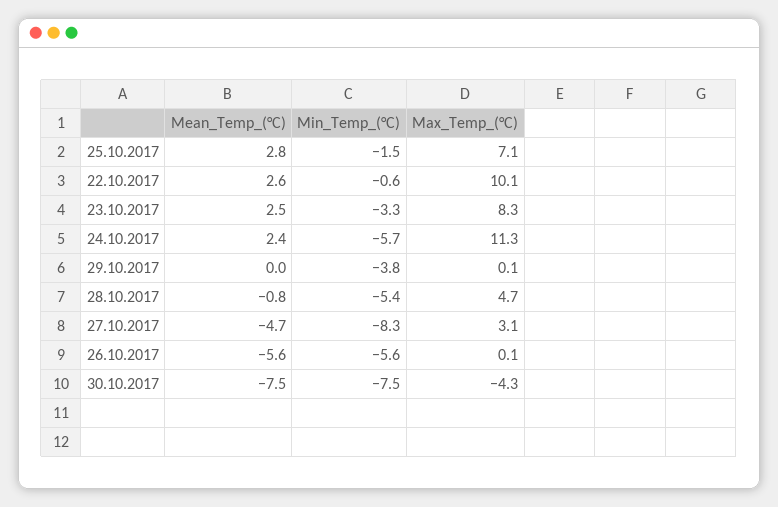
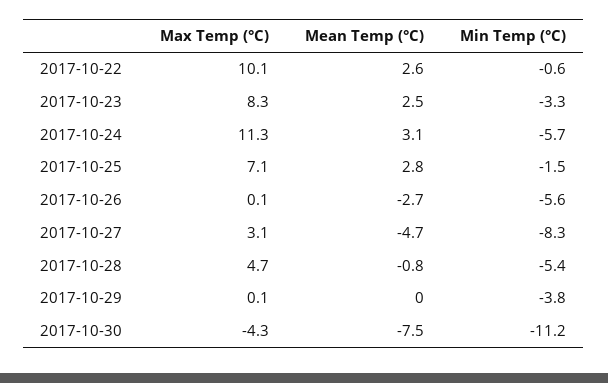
Mean_Temp_(°C), 24.10.2017: 2.4 -> 3.1
Mean_Temp_(°C), 26.10.2017: -5.6 -> -2.7
Min_Temp_(°C), 30.10.2017: -7.5 -> -11.2

